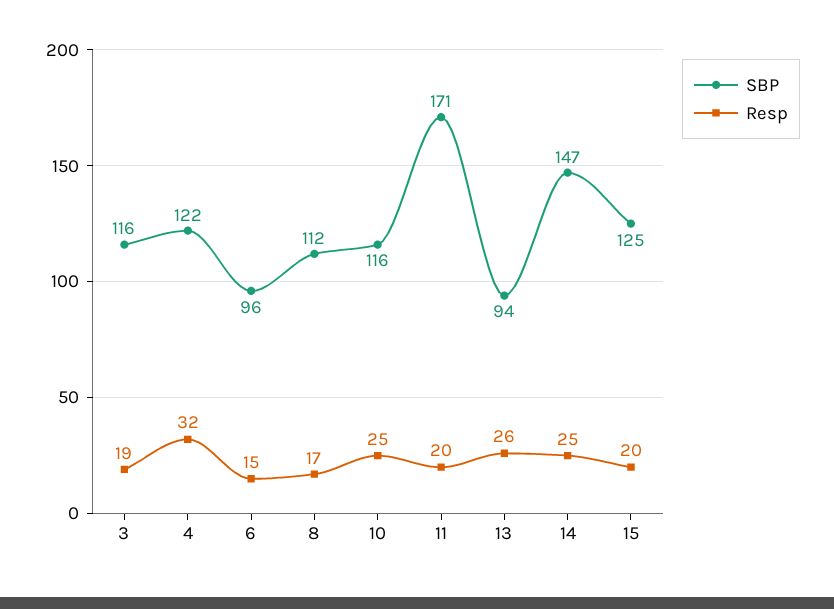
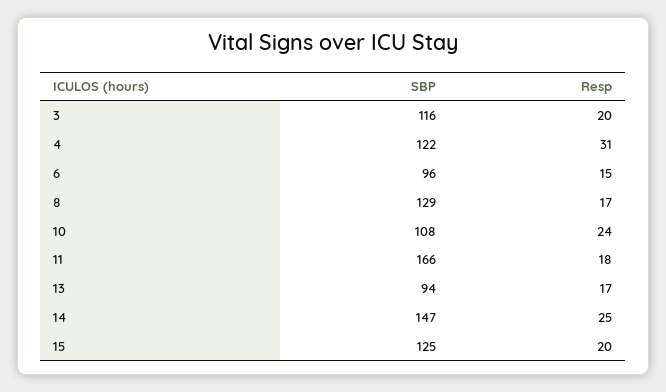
Resp, 3: 19 -> 20
Resp, 4: 32 -> 31
SBP, 8: 112 -> 129
SBP, 10: 116 -> 108
Resp, 10: 25 -> 24
SBP, 11: 171 -> 166
Resp, 11: 20 -> 18
Resp, 13: 26 -> 17

